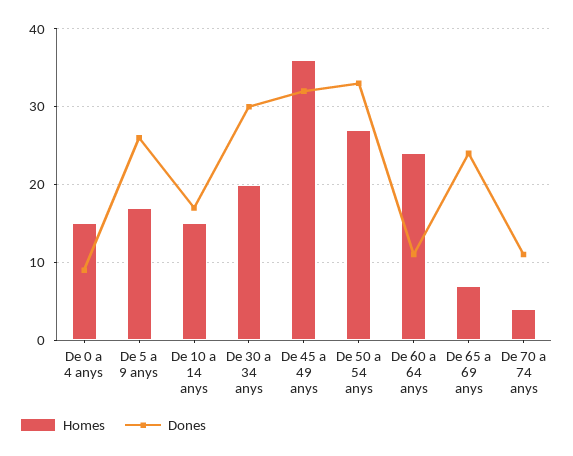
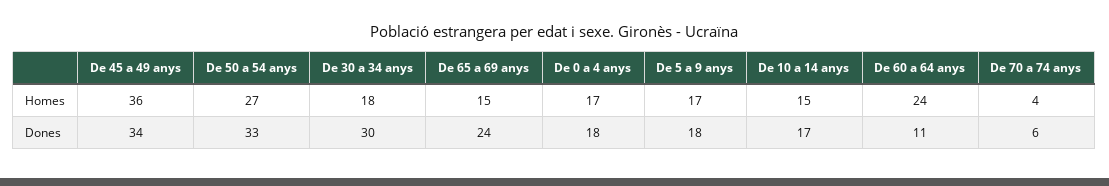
Homes, De 0 a 4 anys: 15 -> 17
Dones, De 0 a 4 anys: 9 -> 18
Dones, De 5 a 9 anys: 26 -> 18
Homes, De 30 a 34 anys: 20 -> 18
Dones, De 45 a 49 anys: 32 -> 34
Homes, De 65 a 69 anys: 7 -> 15
Dones, De 70 a 74 anys: 11 -> 6

